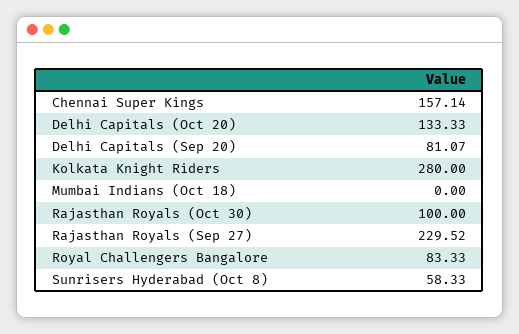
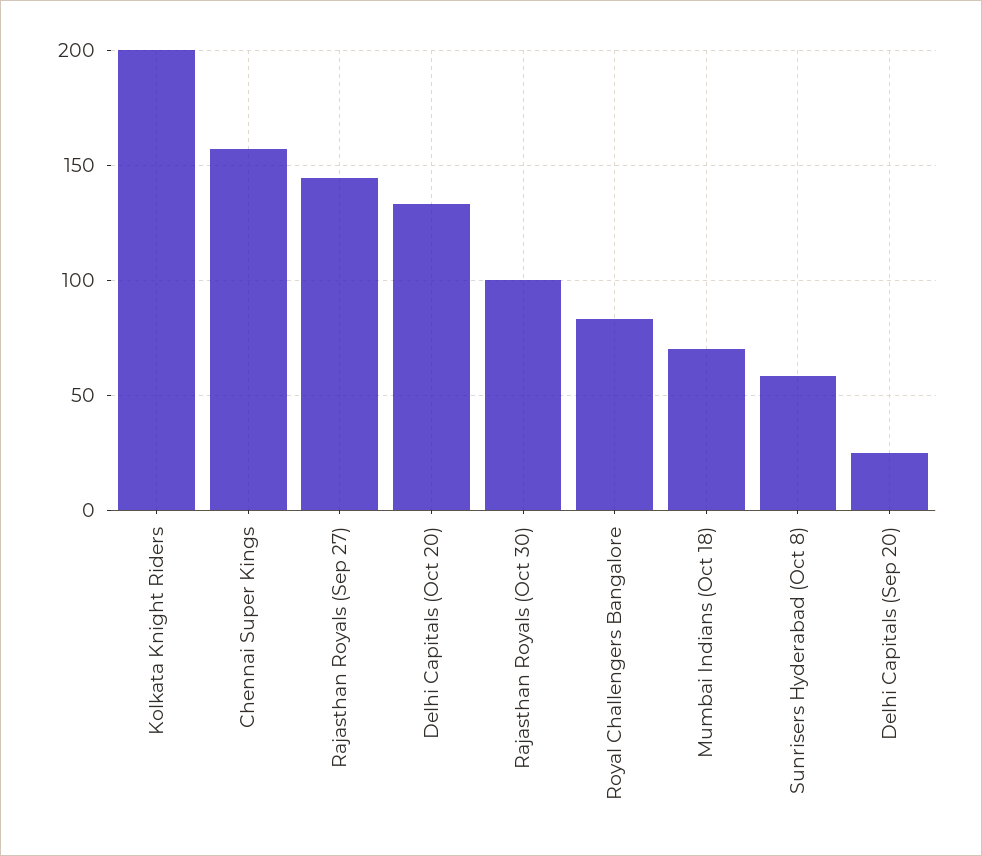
Delhi Capitals (Sep 20): 81.07 -> 25
Kolkata Knight Riders: 280 -> 200
Mumbai Indians (Oct 18): 0 -> 70
Rajasthan Royals (Sep 27): 229.52 -> 145

